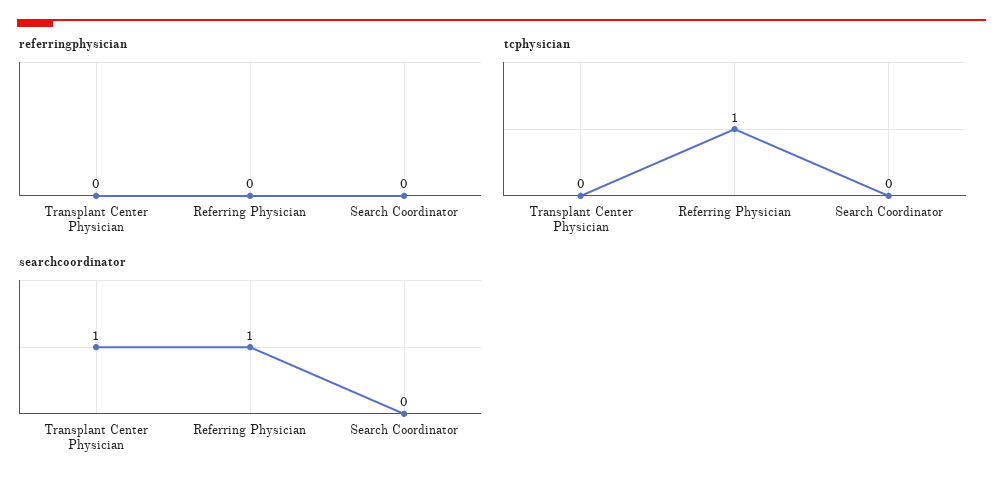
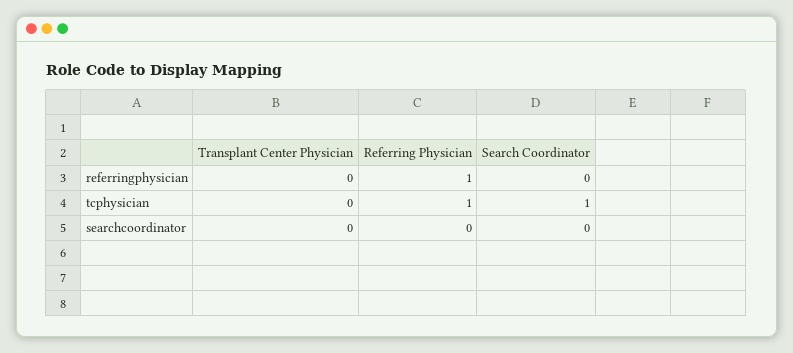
referringphysician, Referring Physician: 0 -> 1
tcphysician, Search Coordinator: 0 -> 1
searchcoordinator, Transplant Center Physician: 1 -> 0
searchcoordinator, Referring Physician: 1 -> 0

